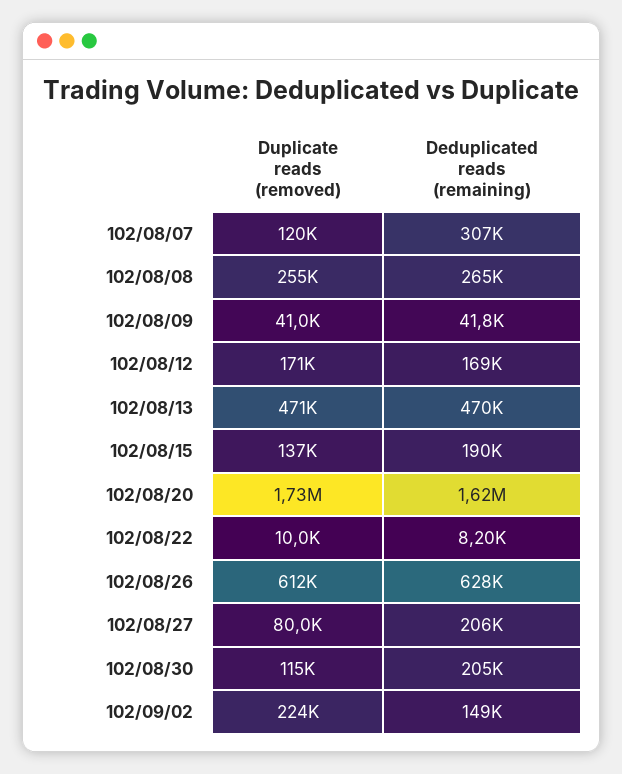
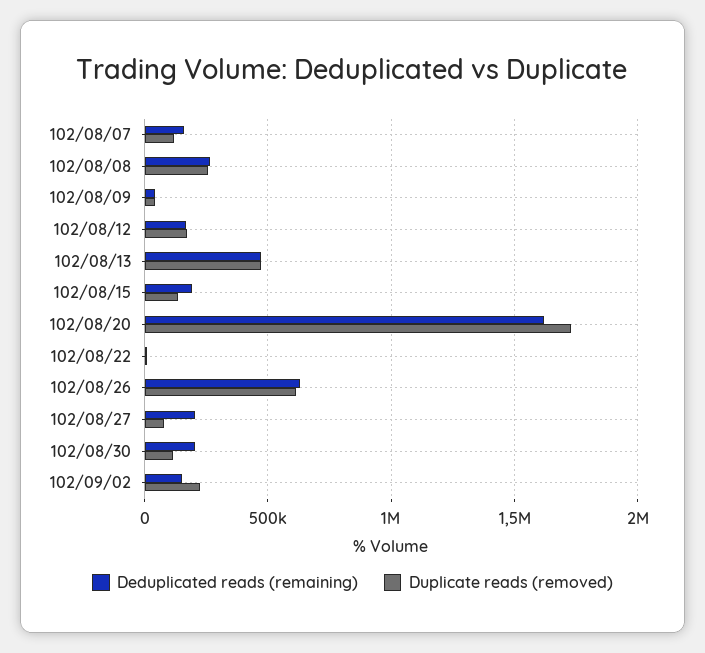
Deduplicated reads (remaining), 102/08/07: 307000 -> 150000

